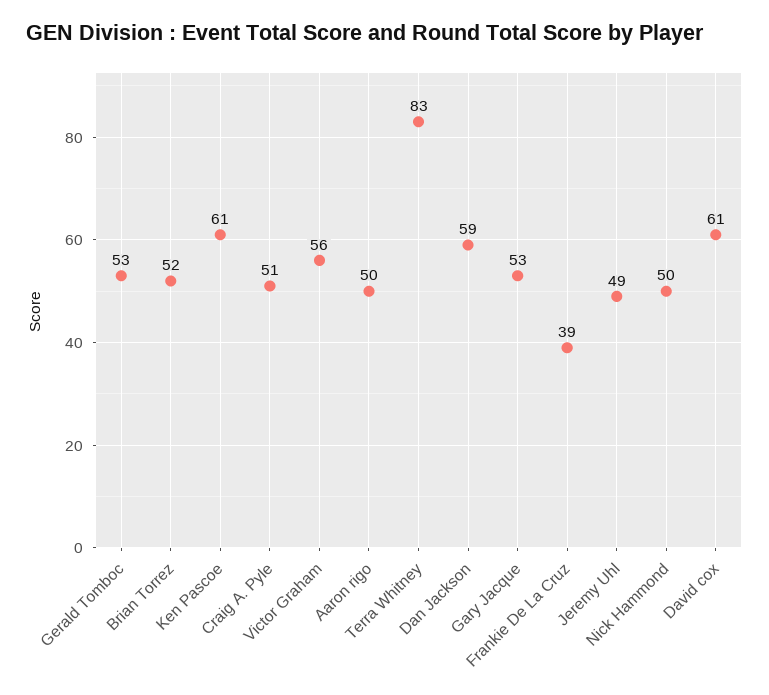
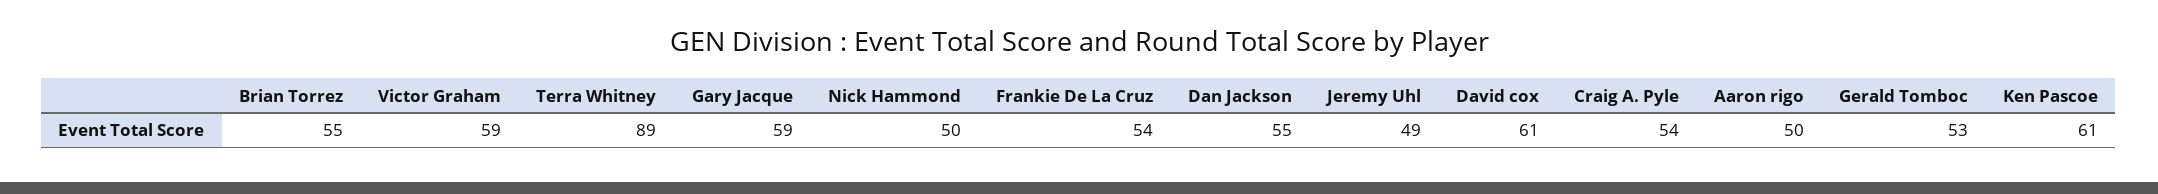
Brian Torrez: 52 -> 55
Craig A. Pyle: 51 -> 54
Victor Graham: 56 -> 59
Terra Whitney: 83 -> 89
Dan Jackson: 59 -> 55
Gary Jacque: 53 -> 59
Frankie De La Cruz: 39 -> 54

